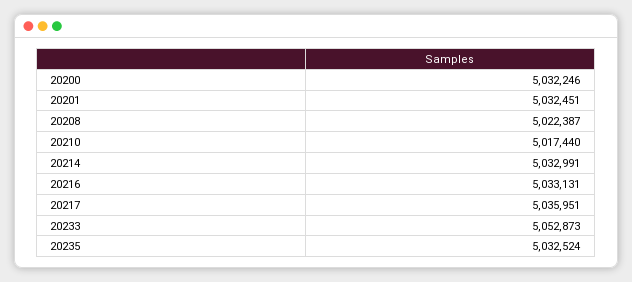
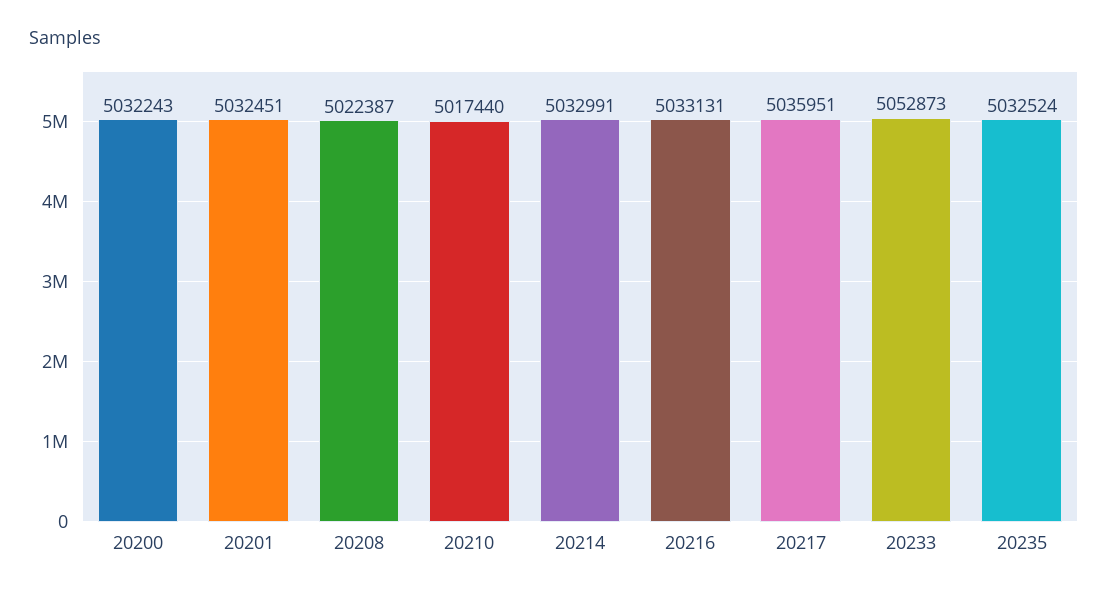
20200: 5032246 -> 5032243

